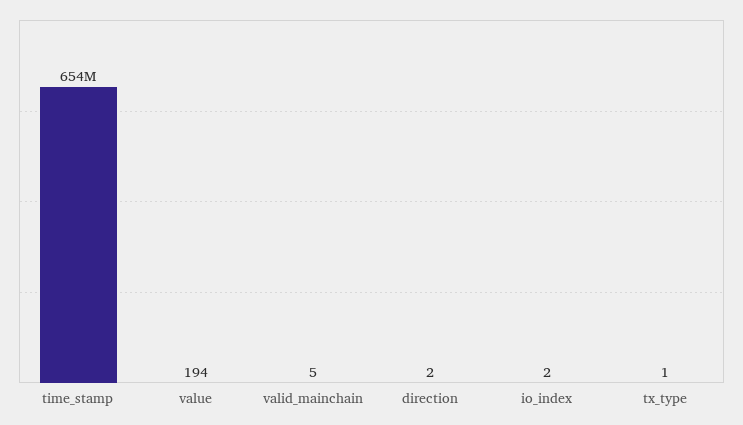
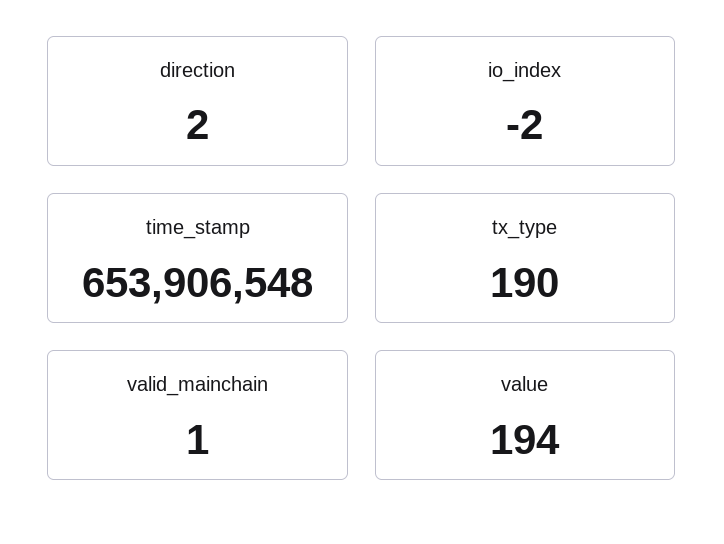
valid_mainchain: 5 -> 1
io_index: 2 -> -2
tx_type: 1 -> 190

